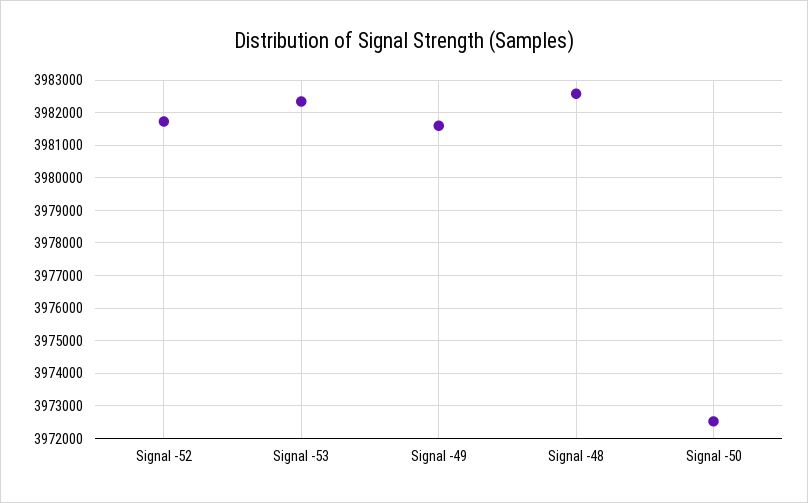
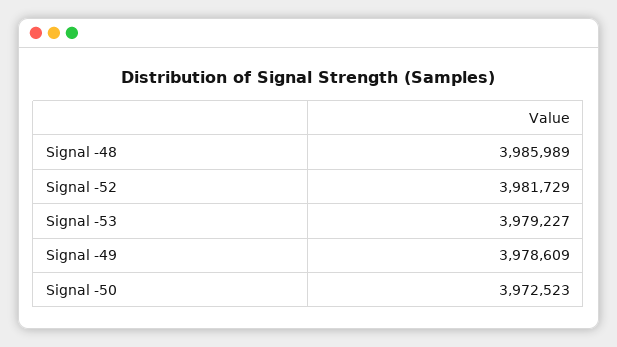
Signal -53: 3982400 -> 3979227
Signal -49: 3981600 -> 3978609
Signal -48: 3982600 -> 3985989

